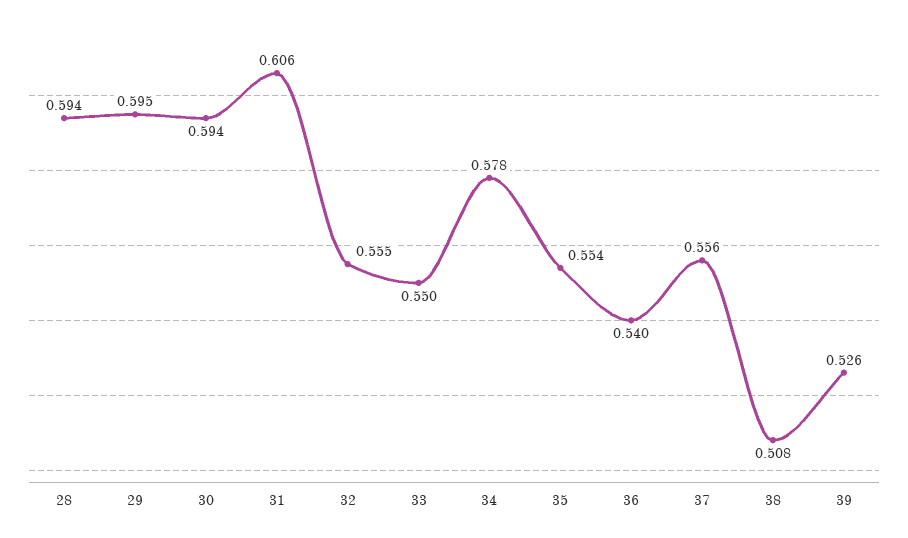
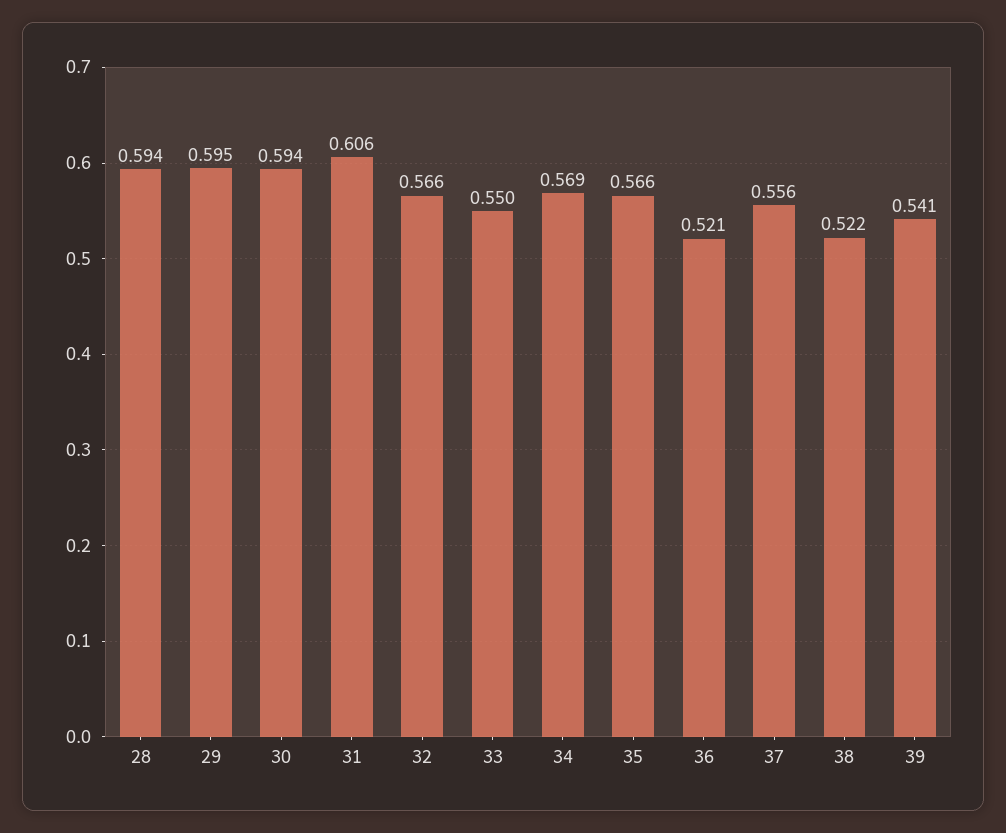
32: 0.555 -> 0.566
34: 0.578 -> 0.569
35: 0.554 -> 0.566
36: 0.54 -> 0.521
38: 0.508 -> 0.522
39: 0.526 -> 0.541

